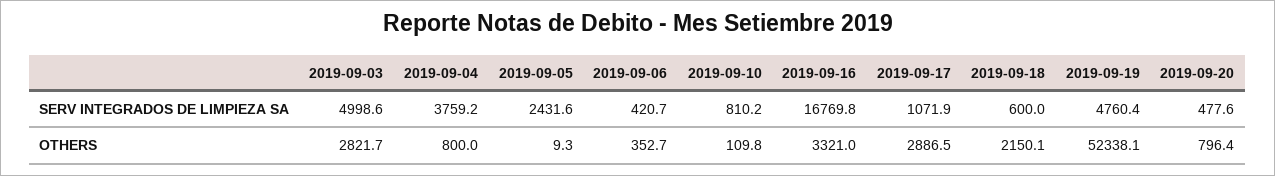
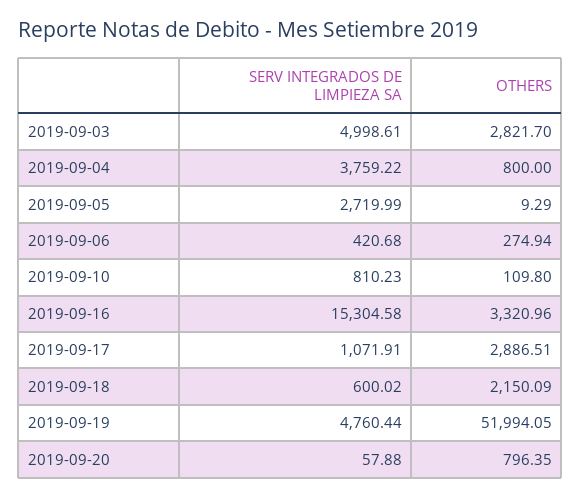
2019-09-05, SERV INTEGRADOS DE LIMPIEZA SA: 2431.6 -> 2719.99
2019-09-16, SERV INTEGRADOS DE LIMPIEZA SA: 16769.8 -> 15304.58
2019-09-20, SERV INTEGRADOS DE LIMPIEZA SA: 477.6 -> 57.88
2019-09-06, OTHERS: 352.7 -> 274.94
2019-09-19, OTHERS: 52338.1 -> 51994.05

